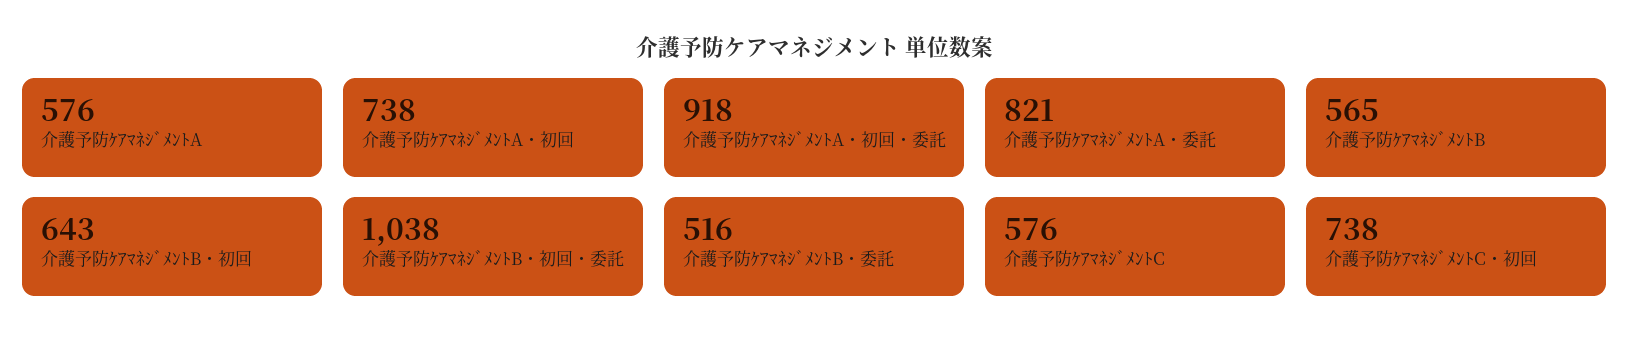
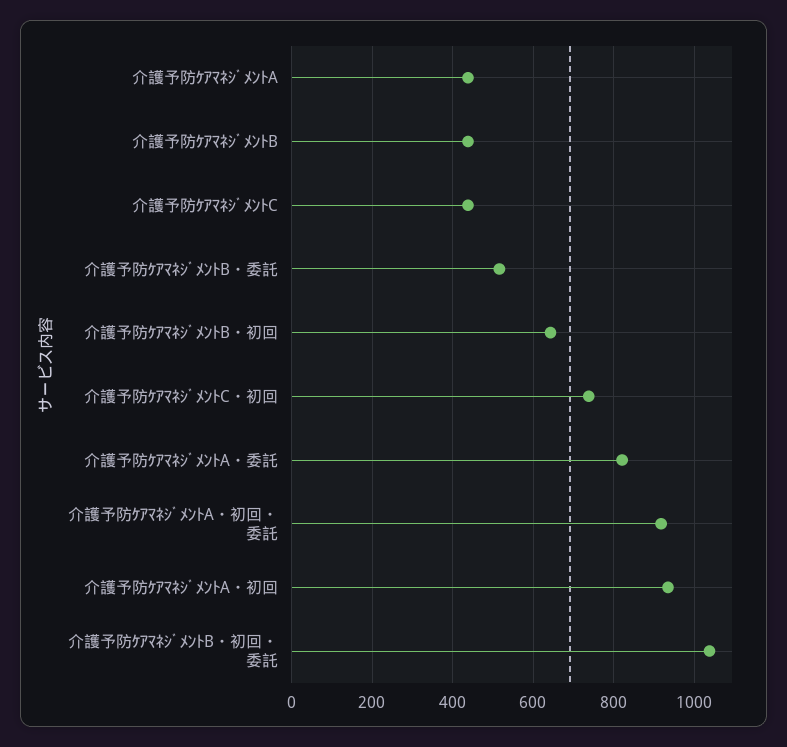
介護予防ｹｱﾏﾈｼﾞﾒﾝﾄA: 576 -> 440
介護予防ｹｱﾏﾈｼﾞﾒﾝﾄA・初回: 738 -> 940
介護予防ｹｱﾏﾈｼﾞﾒﾝﾄB: 565 -> 440
介護予防ｹｱﾏﾈｼﾞﾒﾝﾄC: 576 -> 440

